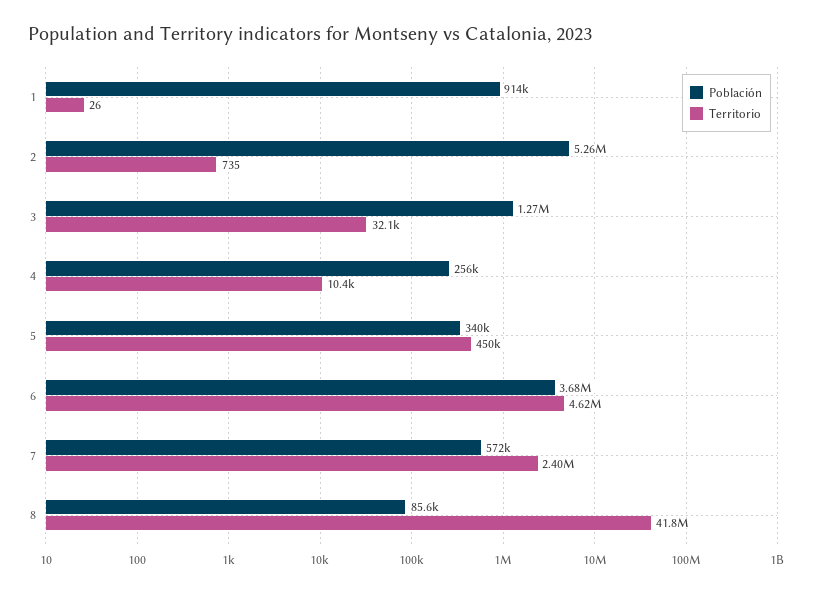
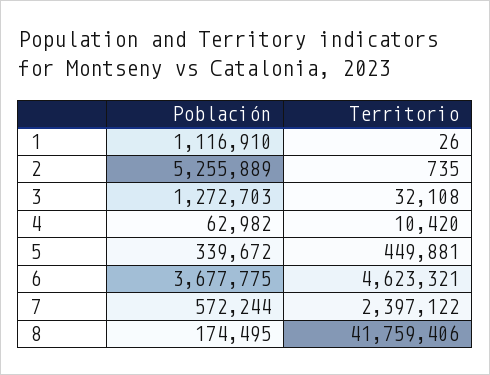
Población, 1: 914000 -> 1116910
Población, 4: 256000 -> 62982
Población, 8: 85600 -> 174495

